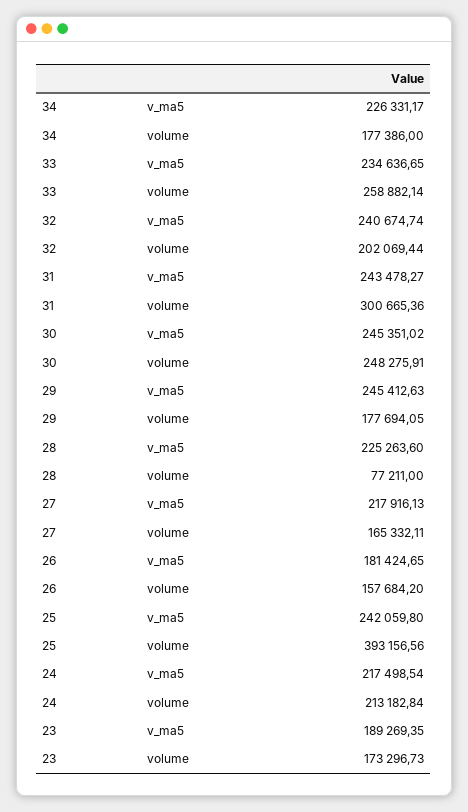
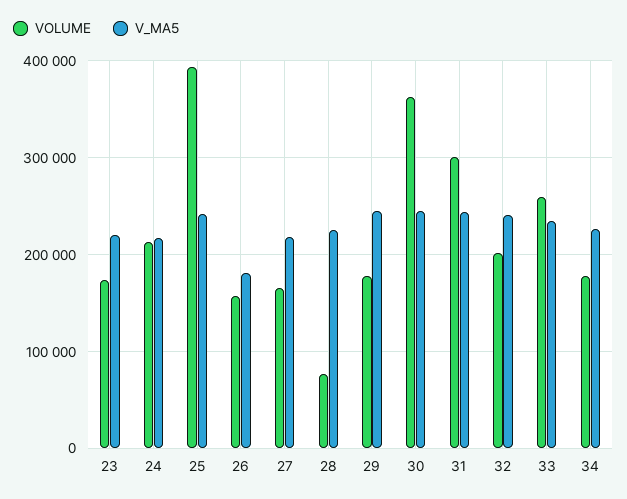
volume, 30: 248275.91 -> 360000
v_ma5, 23: 189269.35 -> 220000

